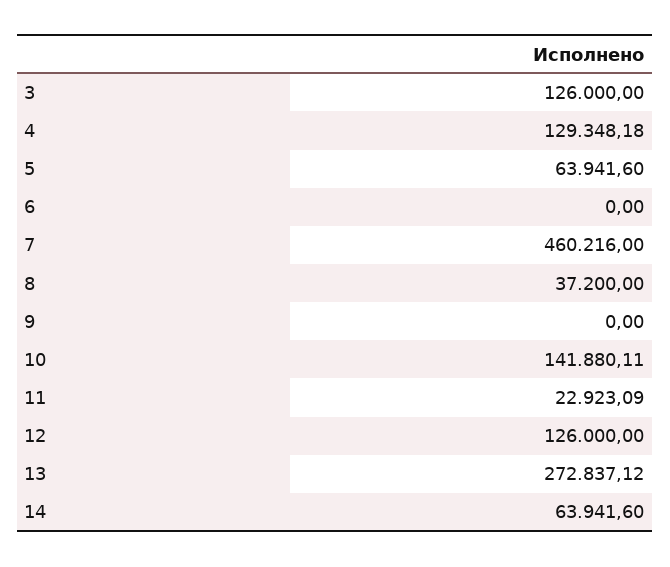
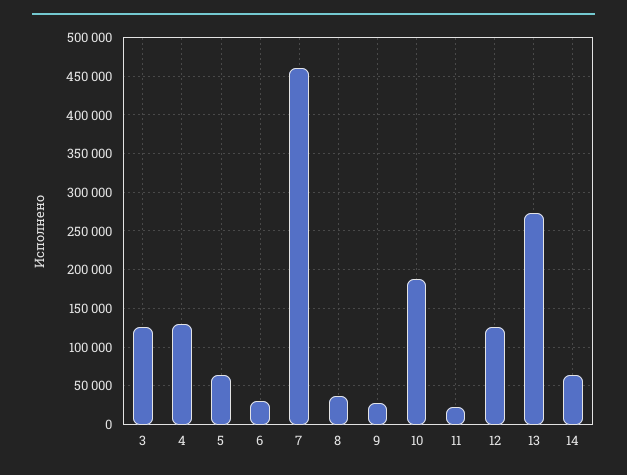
6: 0 -> 30000
9: 0 -> 30000
10: 141880.11 -> 190000

